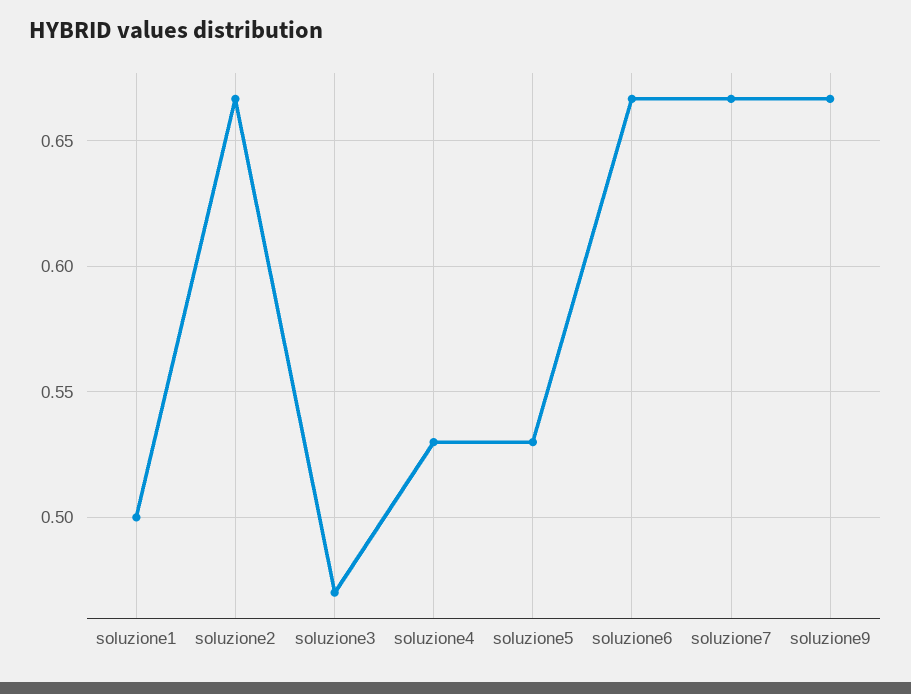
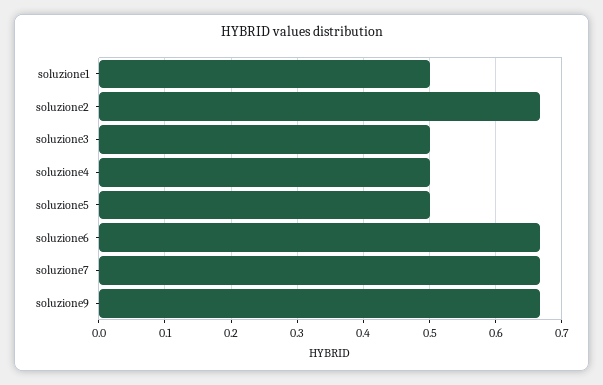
soluzione3: 0.47 -> 0.5
soluzione4: 0.53 -> 0.5
soluzione5: 0.53 -> 0.5

